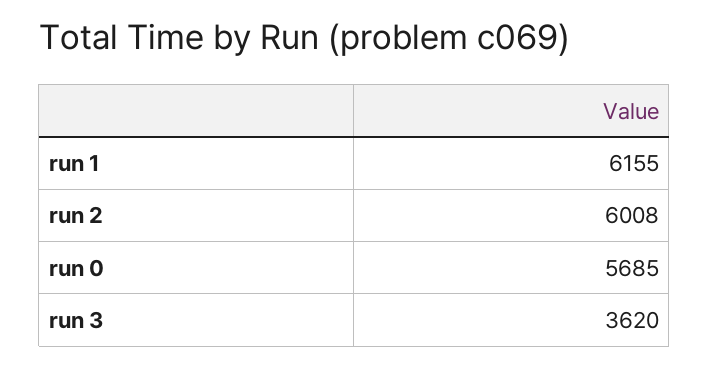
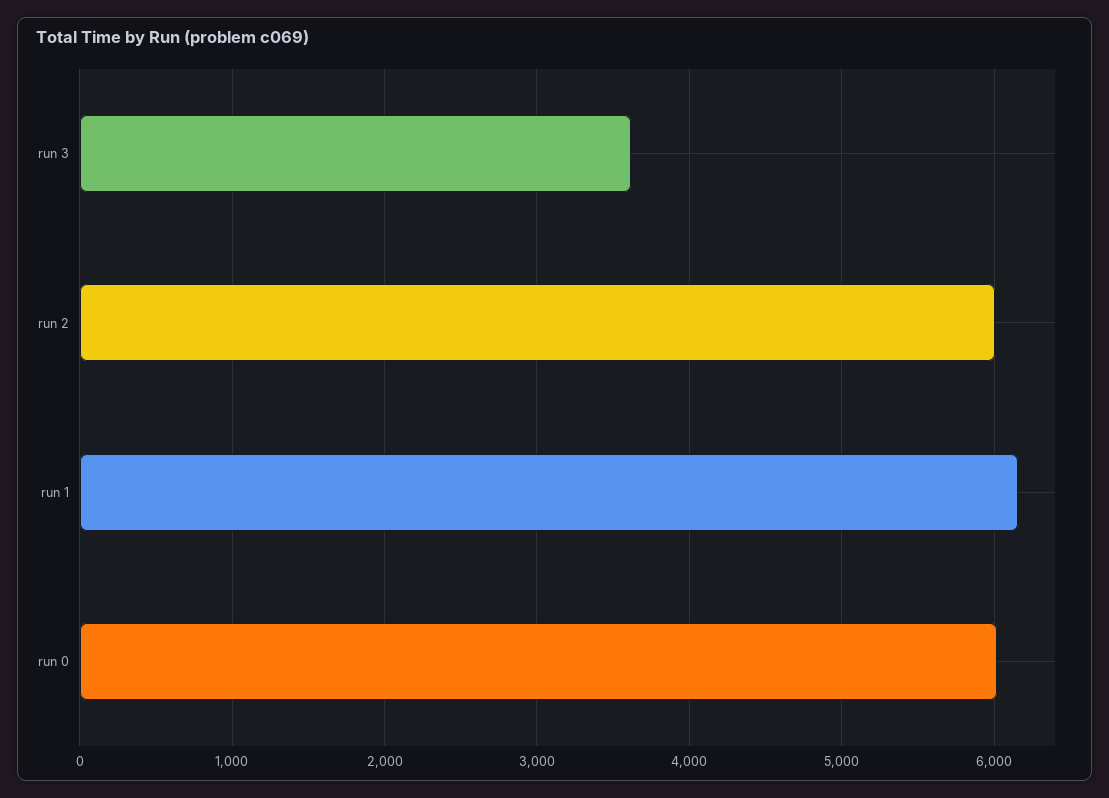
run 0: 5685 -> 6000

